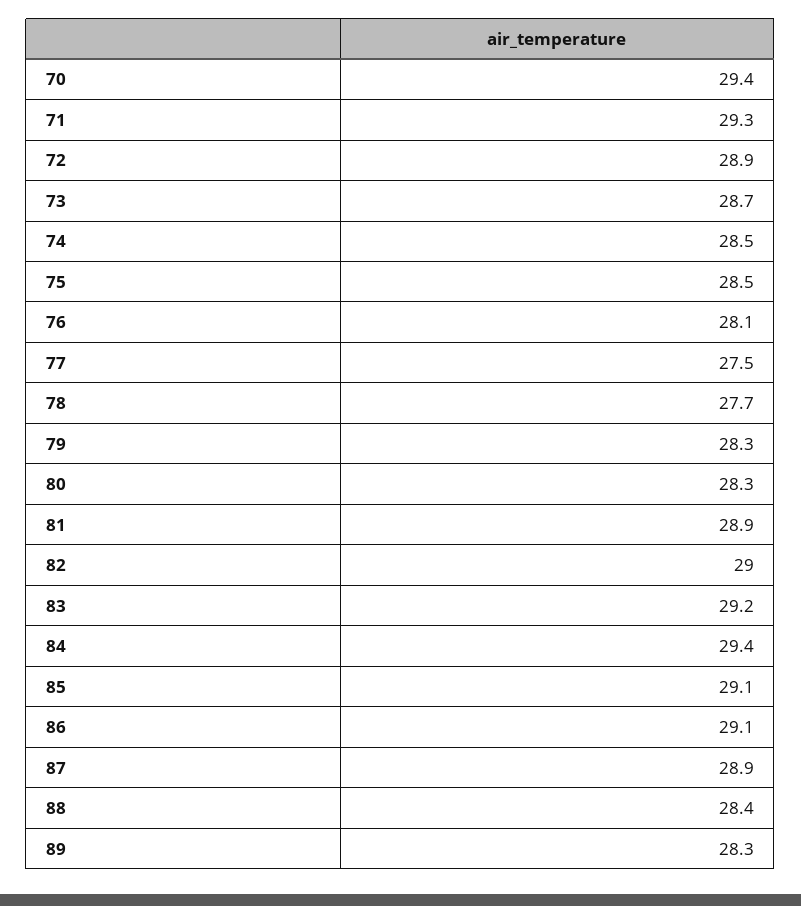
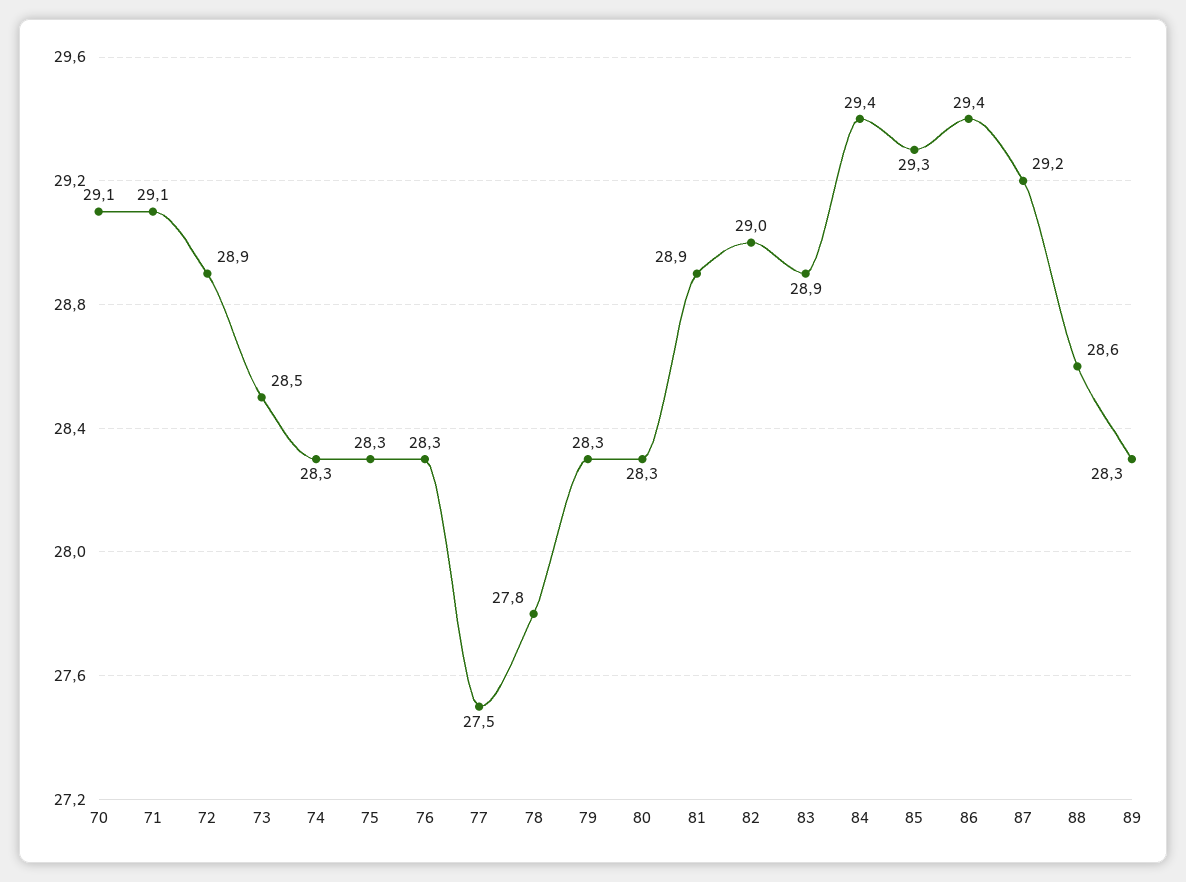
70: 29.4 -> 29.1
71: 29.3 -> 29.1
73: 28.7 -> 28.5
74: 28.5 -> 28.3
75: 28.5 -> 28.3
76: 28.1 -> 28.3
78: 27.7 -> 27.8
83: 29.2 -> 28.9
85: 29.1 -> 29.3
86: 29.1 -> 29.4
87: 28.9 -> 29.2
88: 28.4 -> 28.6

